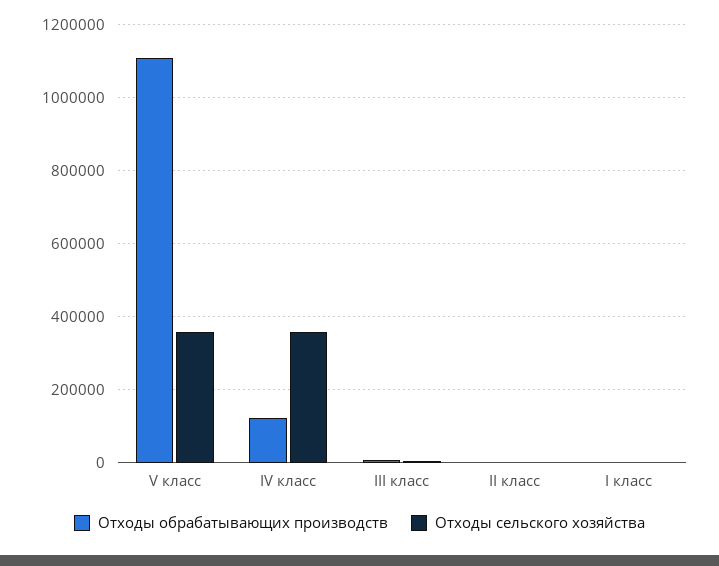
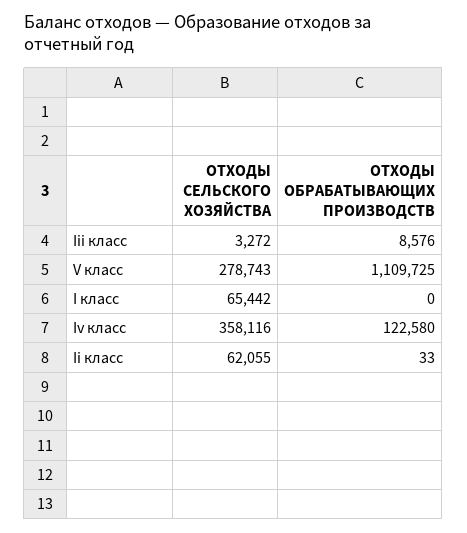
Отходы сельского хозяйства, V класс: 360000 -> 278743
Отходы сельского хозяйства, II класс: 0 -> 62055
Отходы сельского хозяйства, I класс: 0 -> 65442

